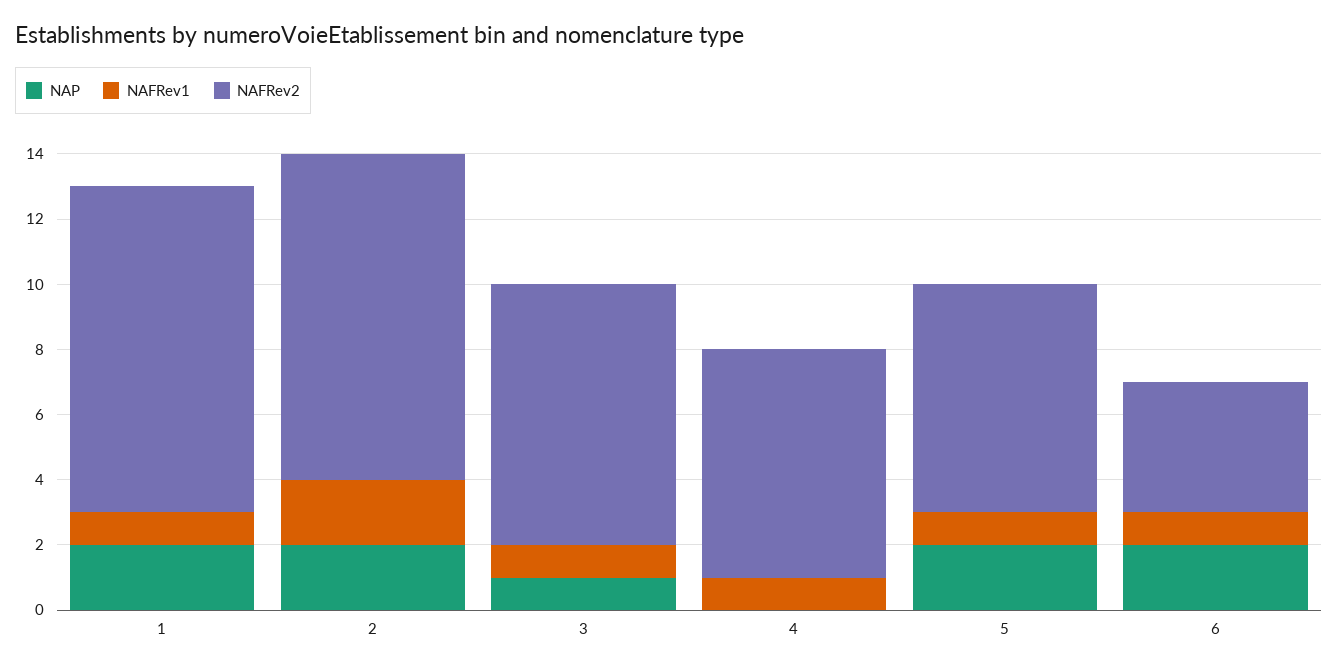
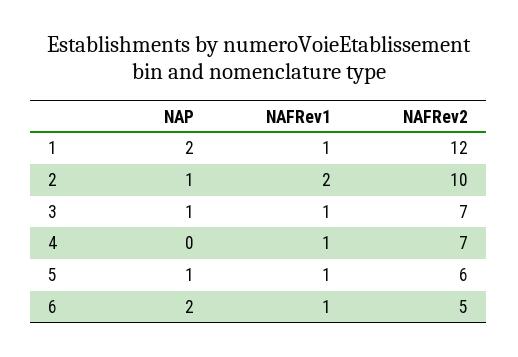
NAFRev2, 1: 10 -> 12
NAP, 2: 2 -> 1
NAFRev2, 3: 8 -> 7
NAP, 5: 2 -> 1
NAFRev2, 5: 7 -> 6
NAFRev2, 6: 4 -> 5

